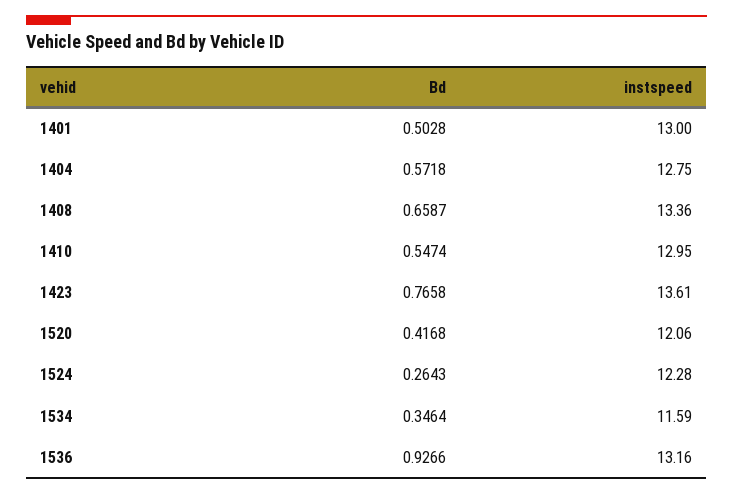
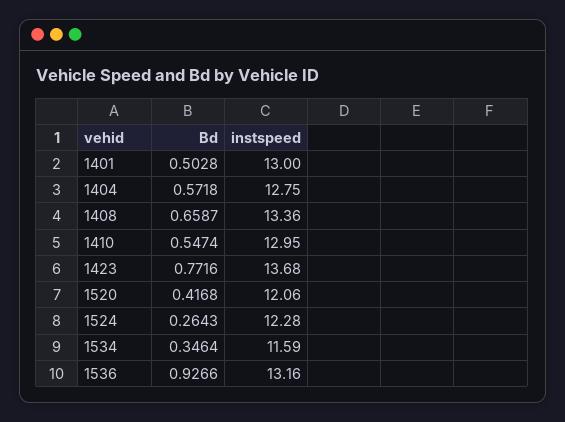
Bd, 1423: 0.7658 -> 0.7716
instspeed, 1423: 13.61 -> 13.68

